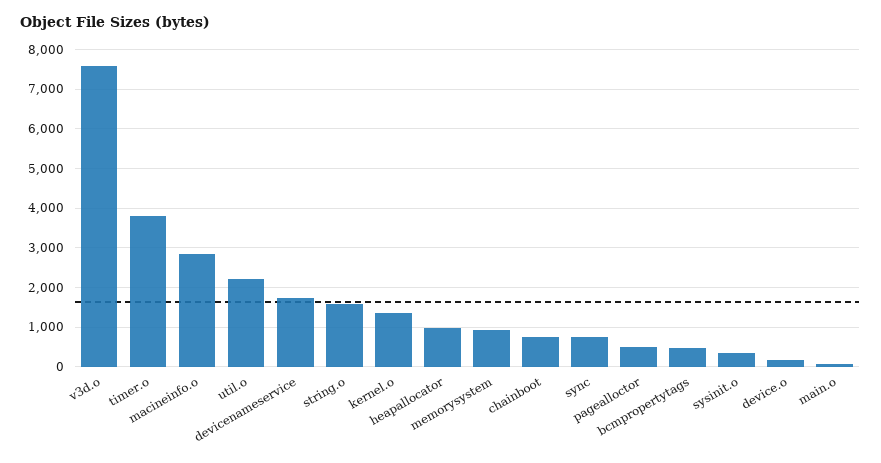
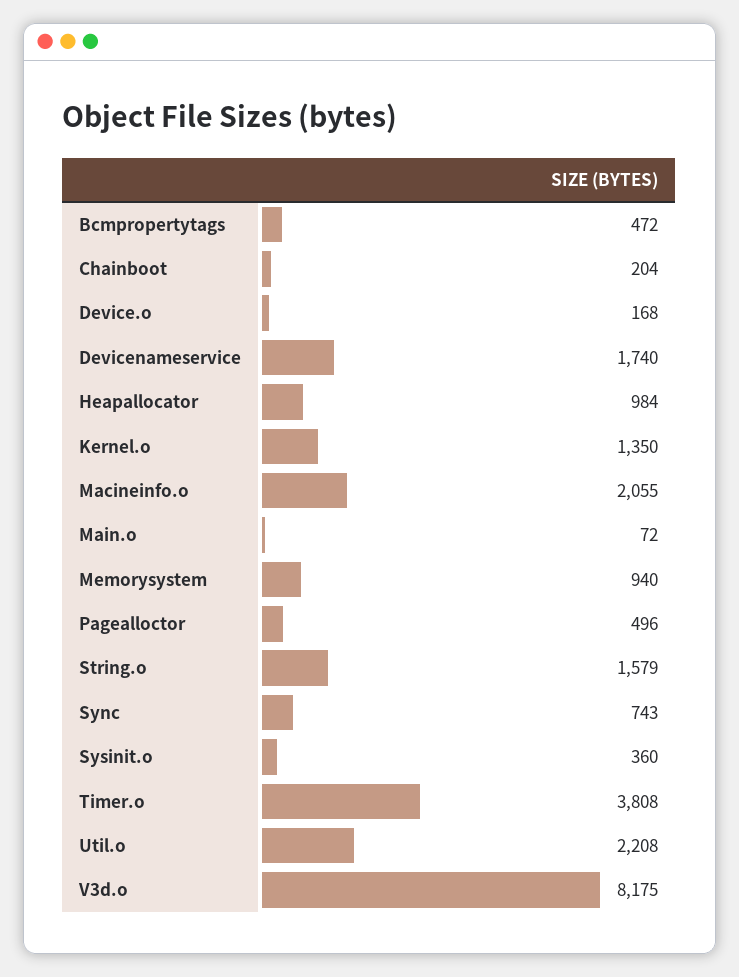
v3d.o: 7600 -> 8175
macineinfo.o: 2800 -> 2055
chainboot: 800 -> 204

